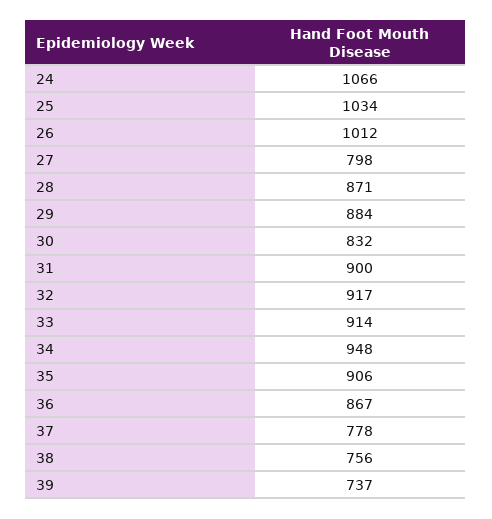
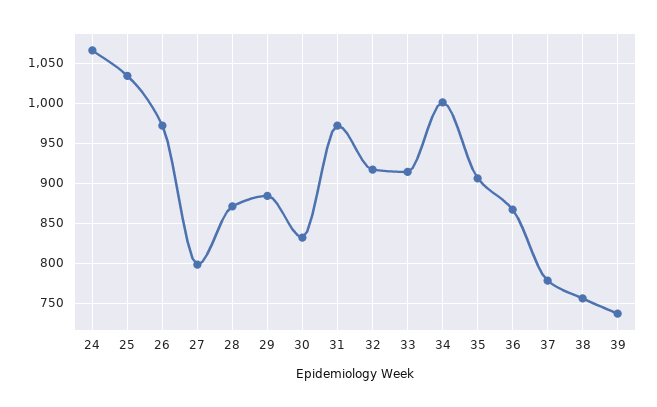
26: 1012 -> 970
31: 900 -> 970
34: 948 -> 1000

